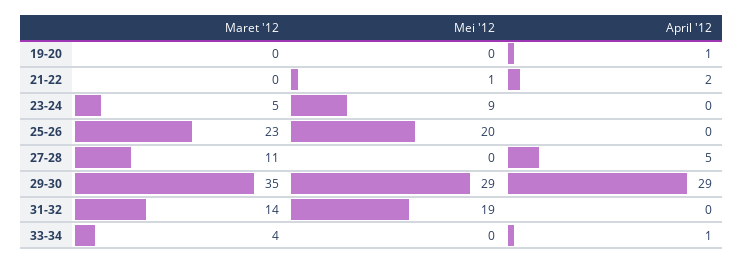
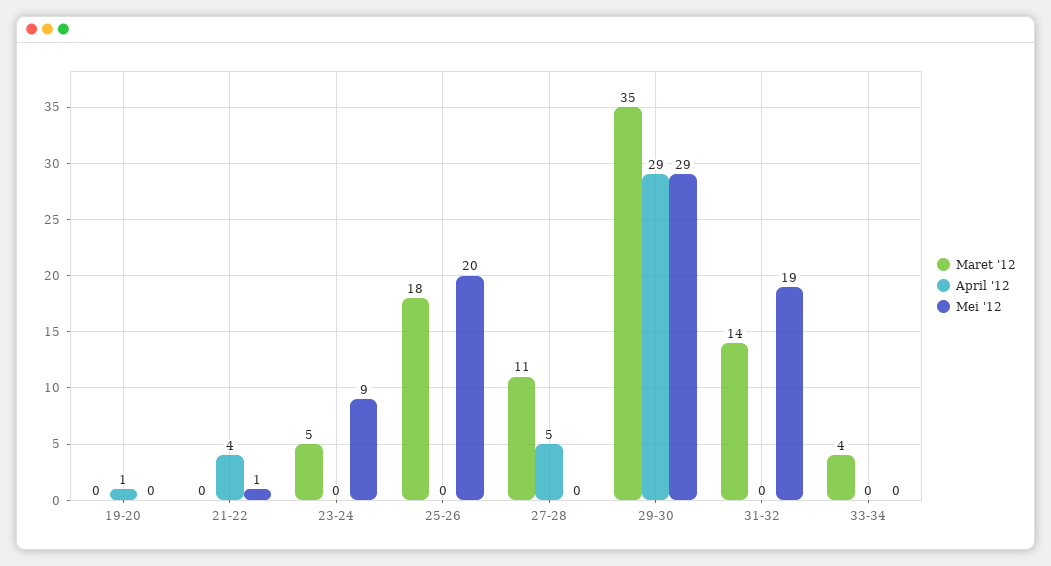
April '12, 21-22: 2 -> 4
Maret '12, 25-26: 23 -> 18
April '12, 33-34: 1 -> 0

